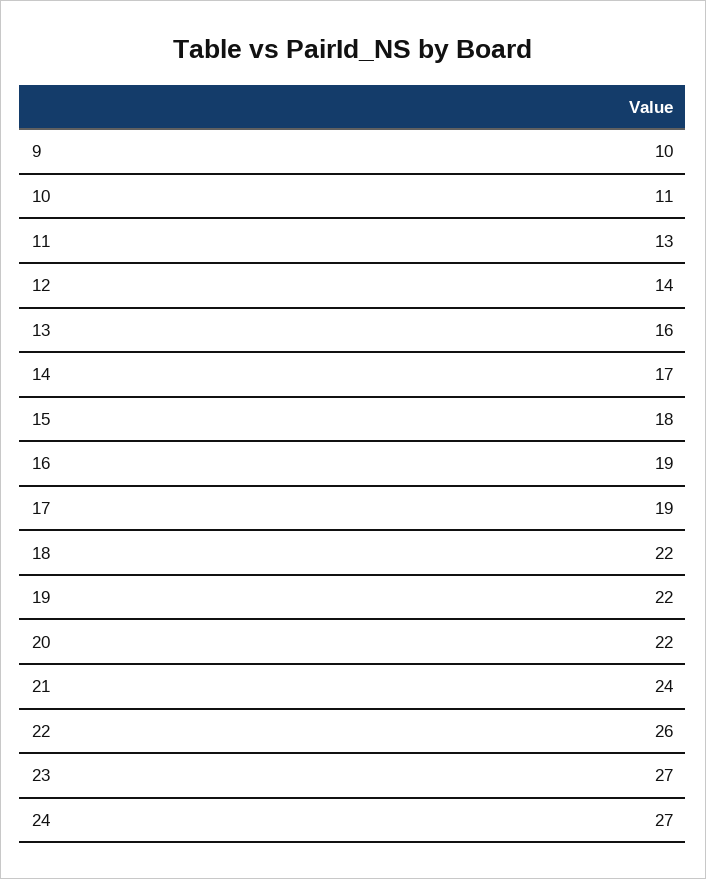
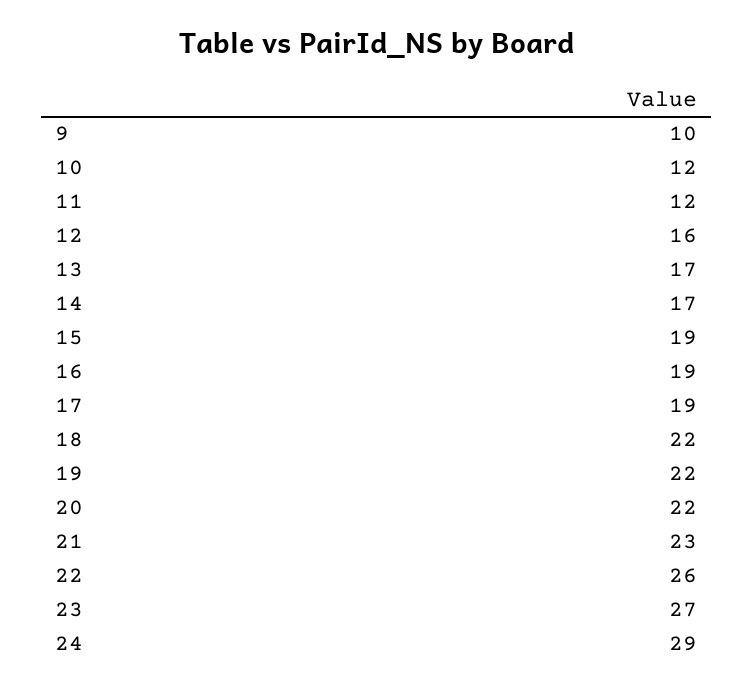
10: 11 -> 12
11: 13 -> 12
12: 14 -> 16
13: 16 -> 17
15: 18 -> 19
21: 24 -> 23
24: 27 -> 29

